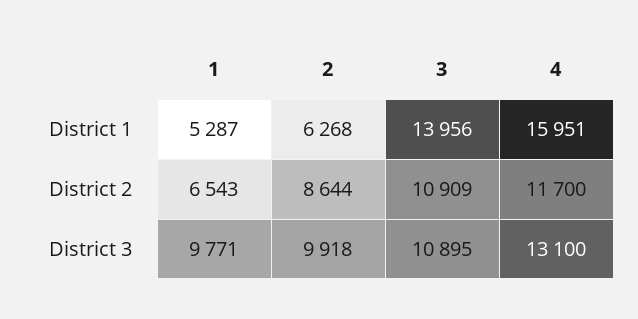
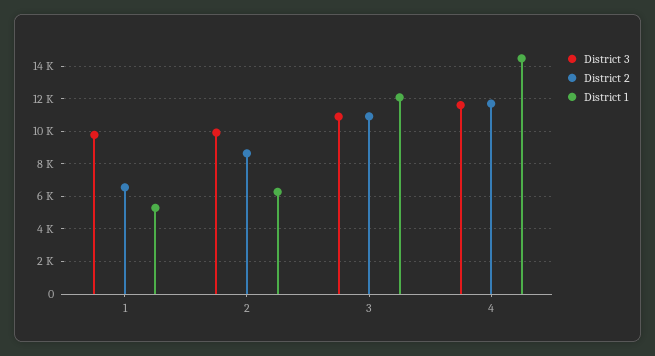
District 1, 3: 13956 -> 12000
District 1, 4: 15951 -> 14500
District 3, 4: 13100 -> 11500

